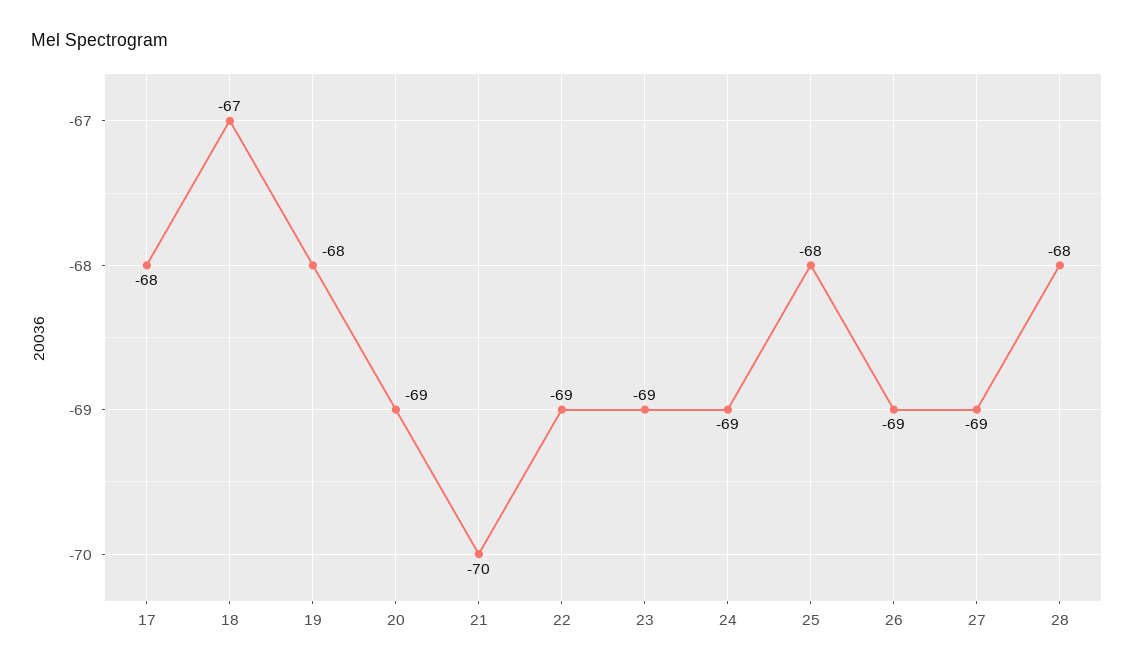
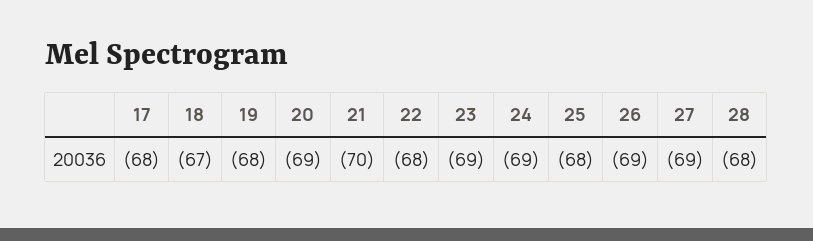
22: -69 -> -68

